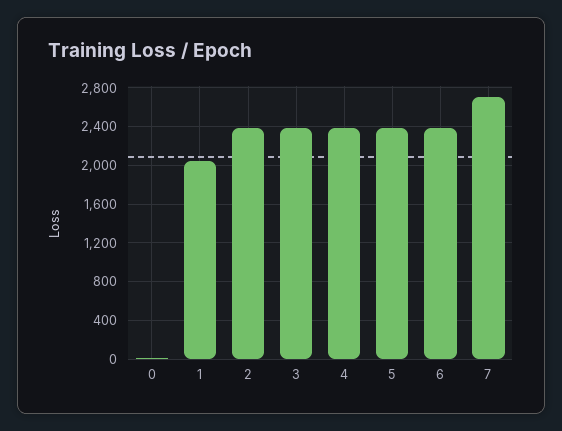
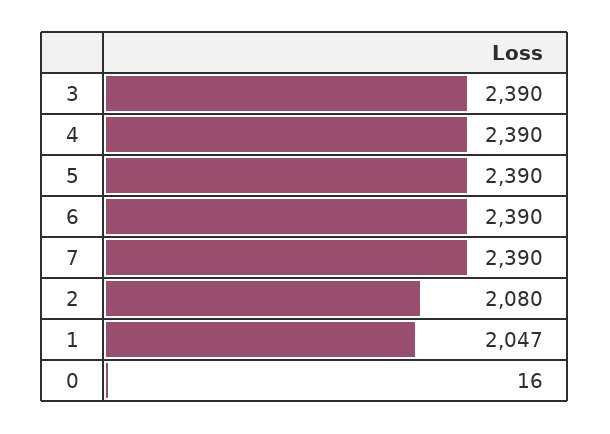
2: 2400 -> 2080
7: 2700 -> 2390

